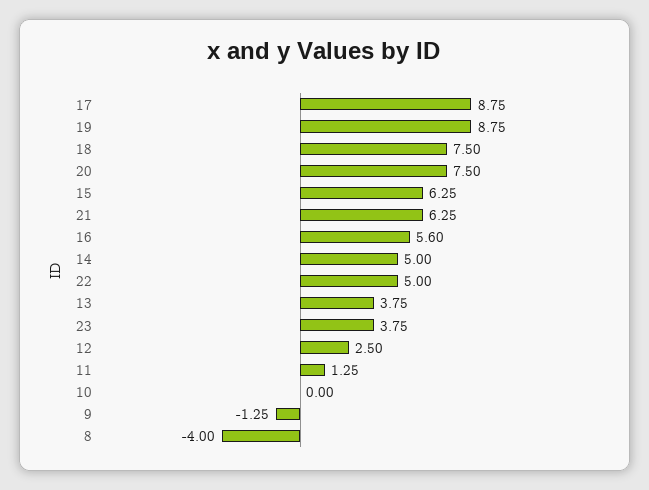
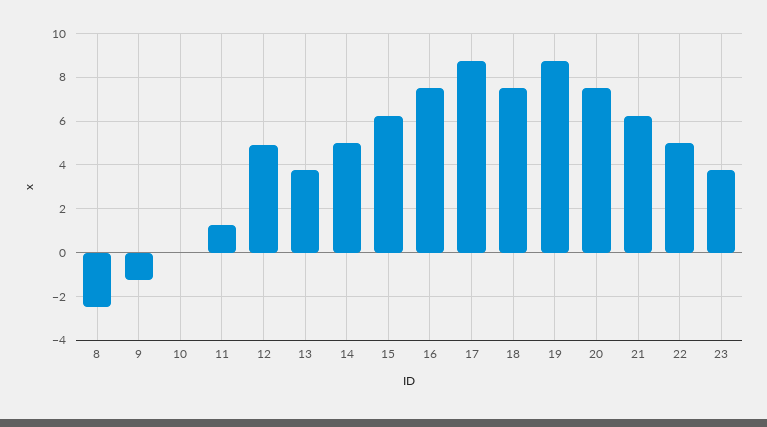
16: 5.6 -> 7.5
12: 2.5 -> 5
8: -4 -> -2.5

